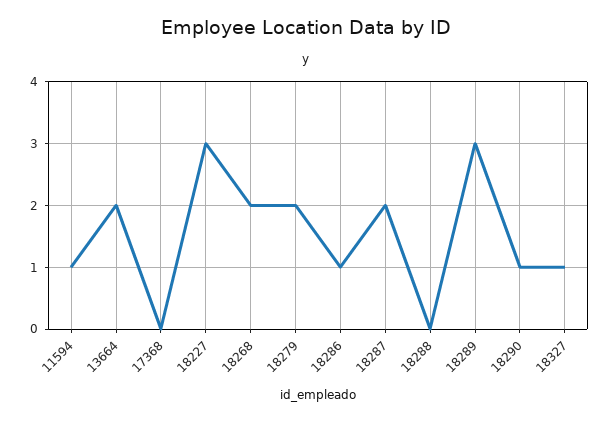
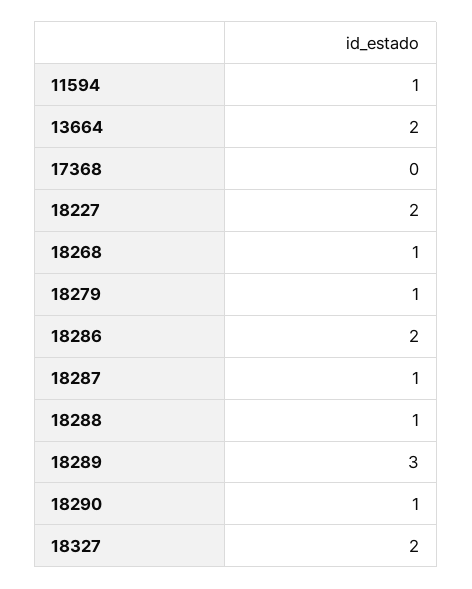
18227: 3 -> 2
18268: 2 -> 1
18279: 2 -> 1
18286: 1 -> 2
18287: 2 -> 1
18288: 0 -> 1
18327: 1 -> 2

